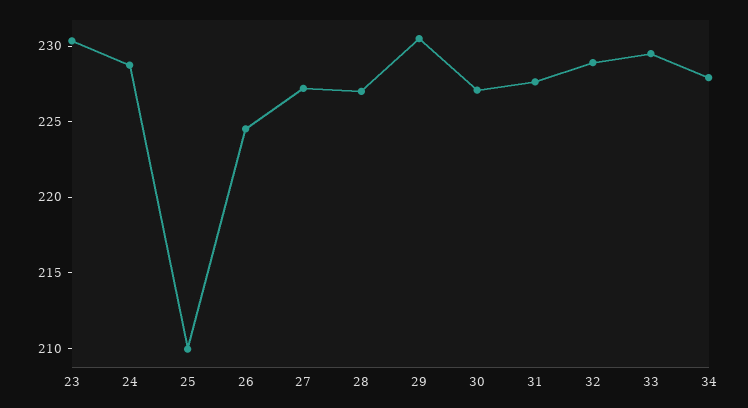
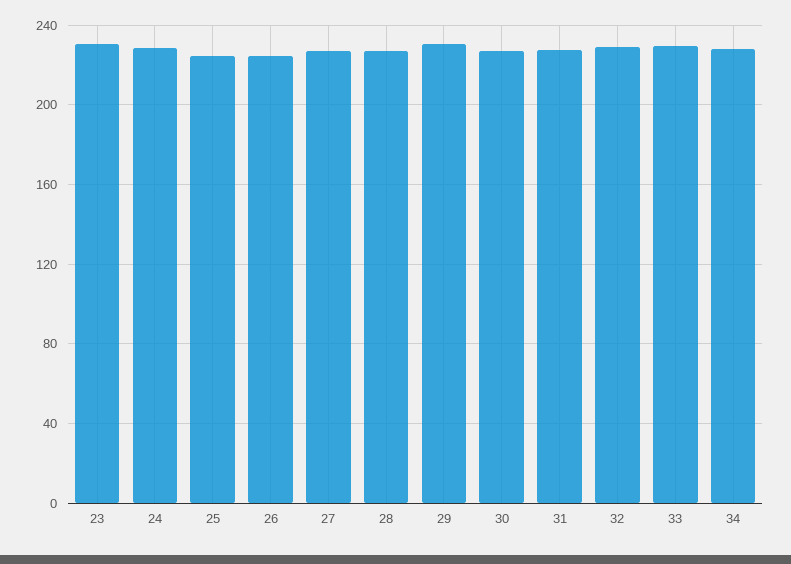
25: 210 -> 225

